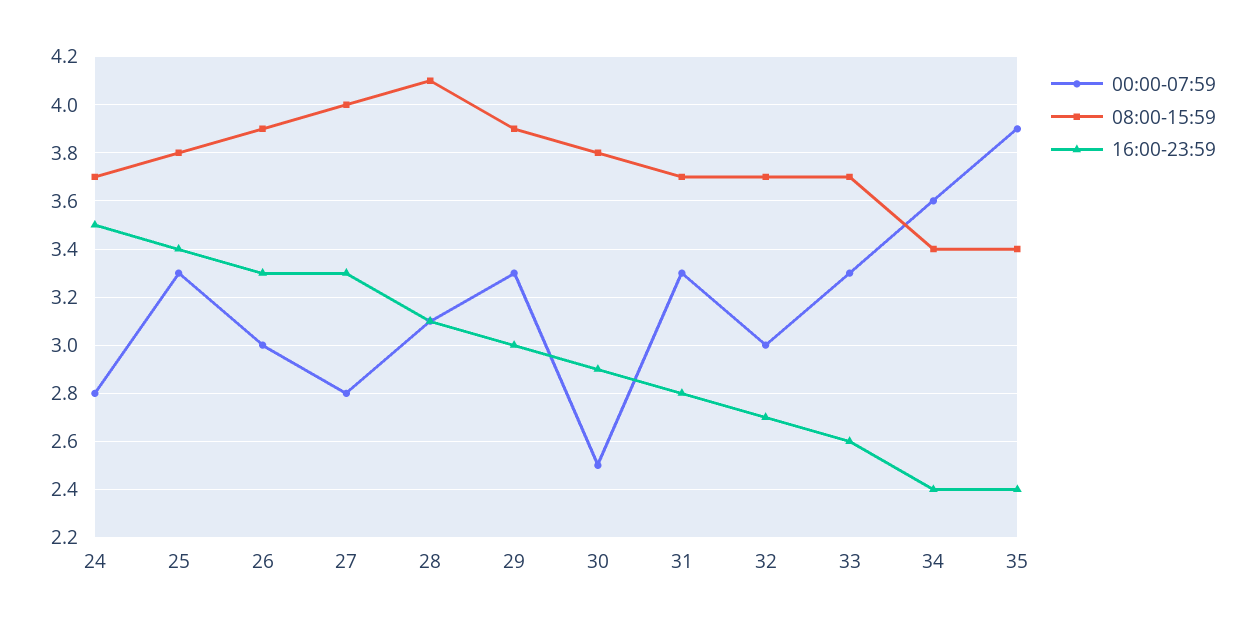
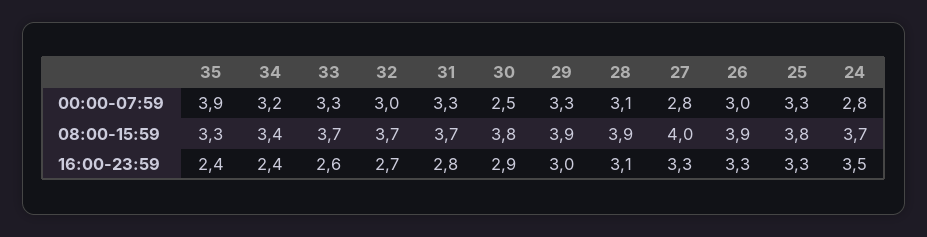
16:00-23:59, 25: 3.4 -> 3.3
08:00-15:59, 28: 4.1 -> 3.9
00:00-07:59, 34: 3.6 -> 3.2
08:00-15:59, 35: 3.4 -> 3.3

